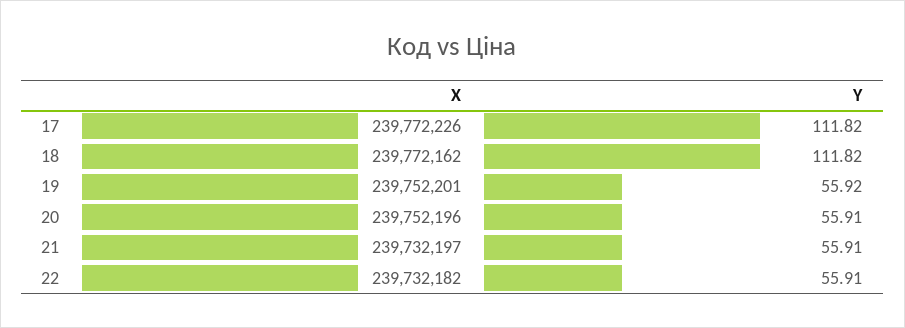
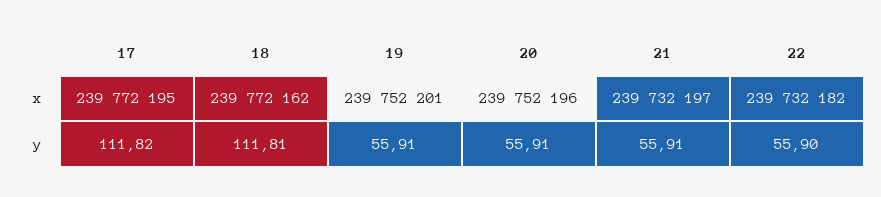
X, 17: 239772226 -> 239772195
Y, 18: 111.82 -> 111.81
Y, 19: 55.92 -> 55.91
Y, 22: 55.91 -> 55.9

